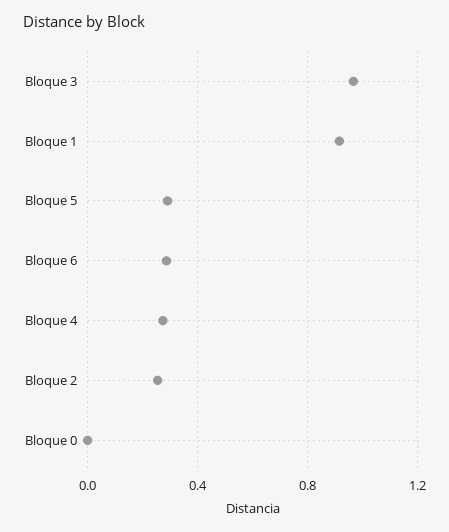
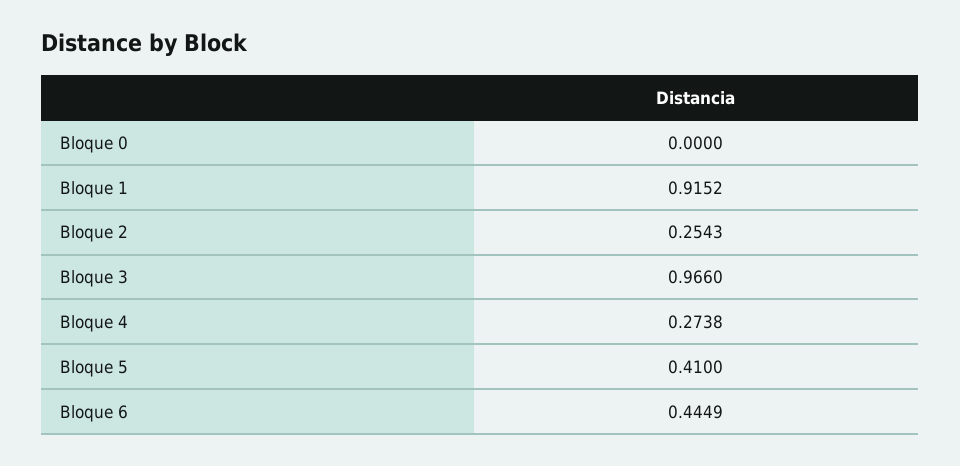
Bloque 5: 0.3 -> 0.41
Bloque 6: 0.3 -> 0.4449

